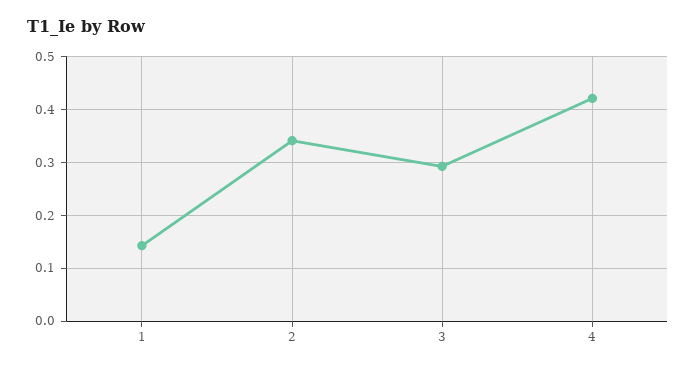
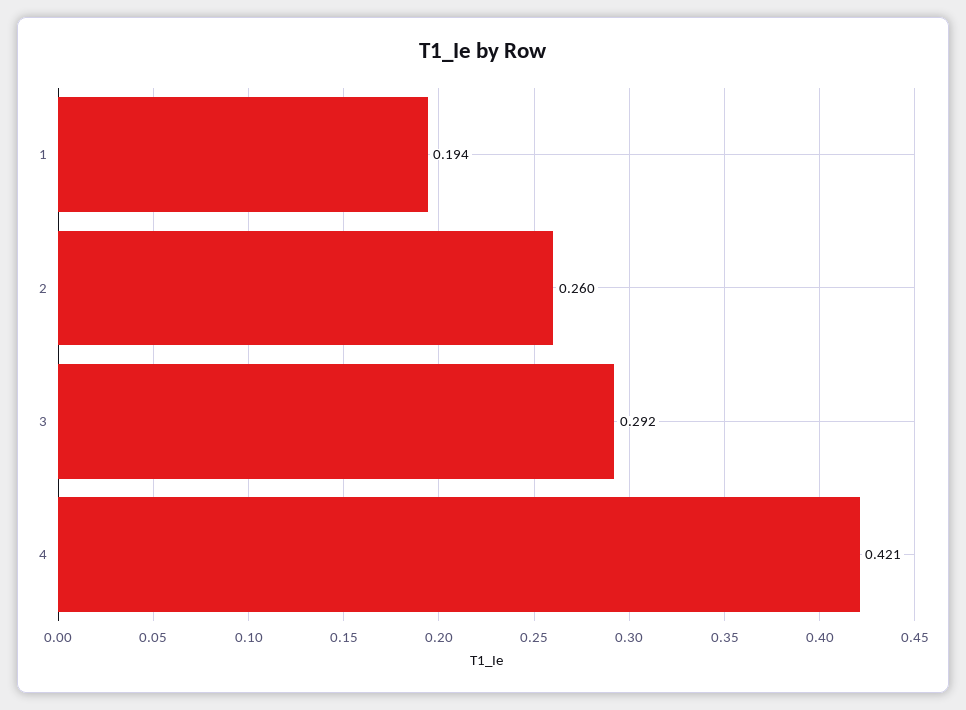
1: 0.14 -> 0.194
2: 0.34 -> 0.26

